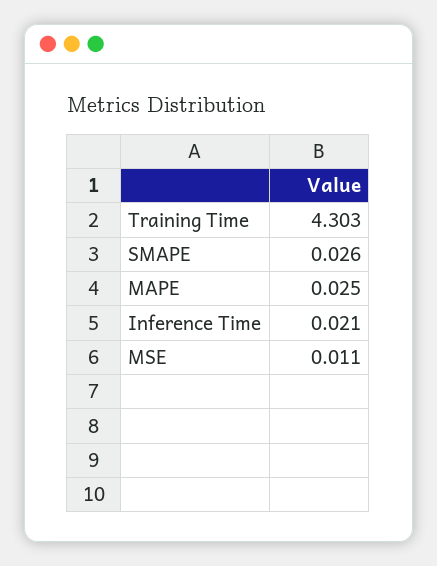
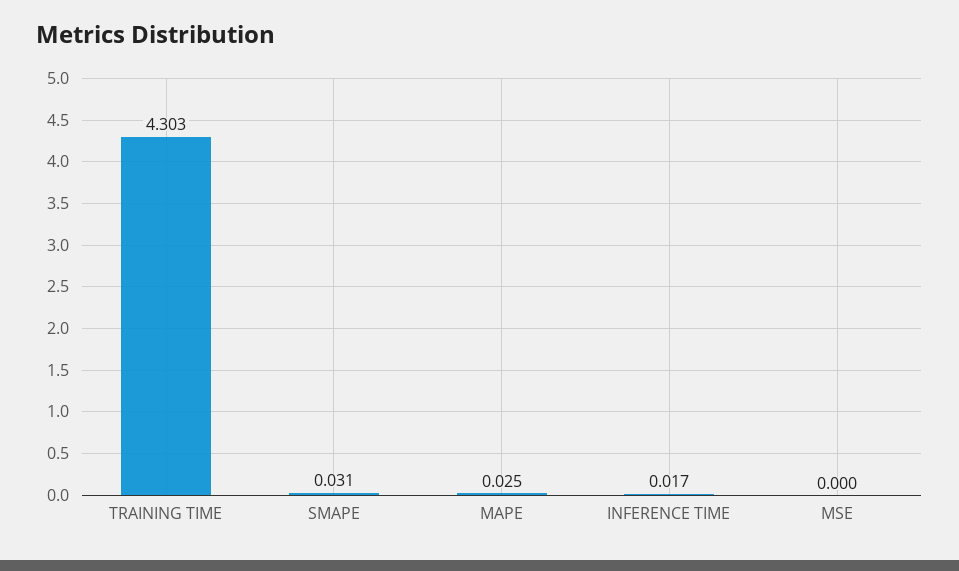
SMAPE: 0.026 -> 0.031
Inference Time: 0.021 -> 0.017
MSE: 0.011 -> 0

